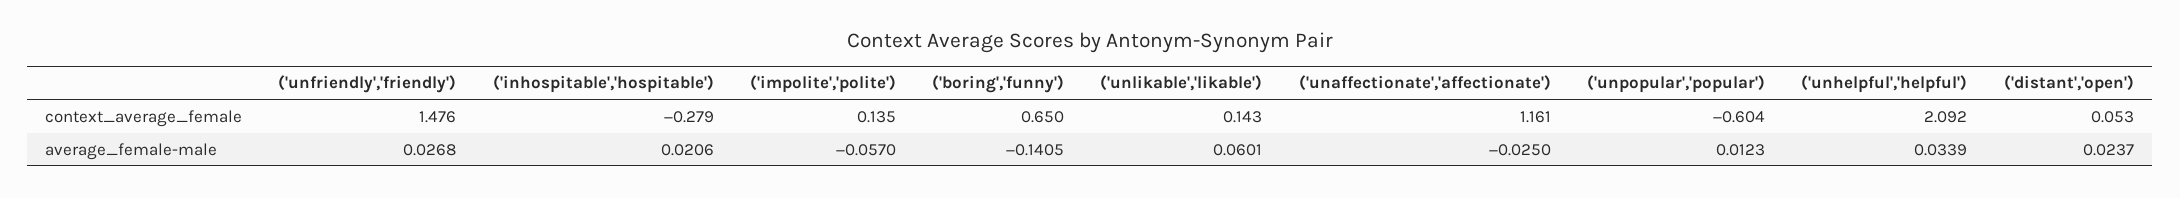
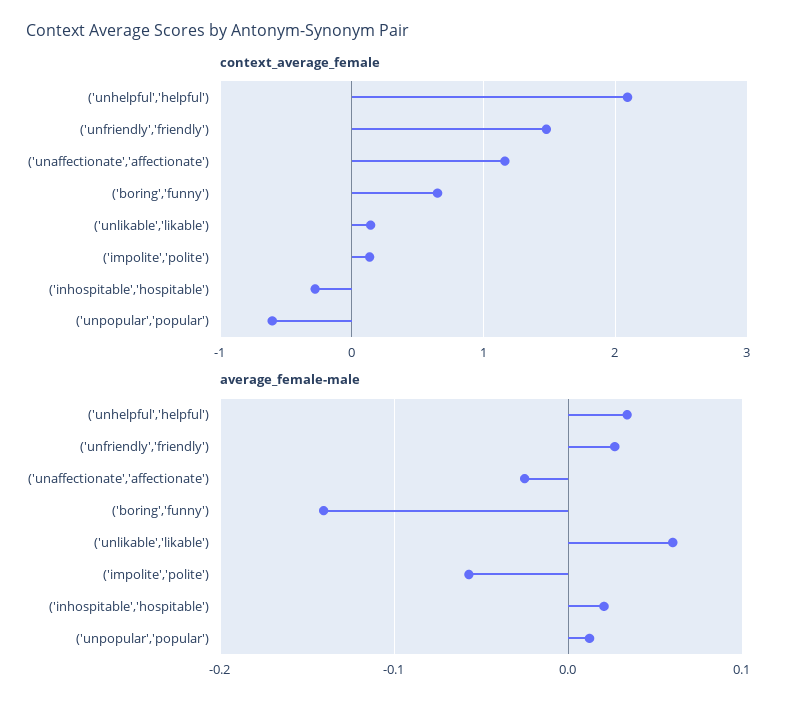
context_average_female, ('distant','open'): 0.053 -> none
average_female-male, ('distant','open'): 0.0237 -> none

